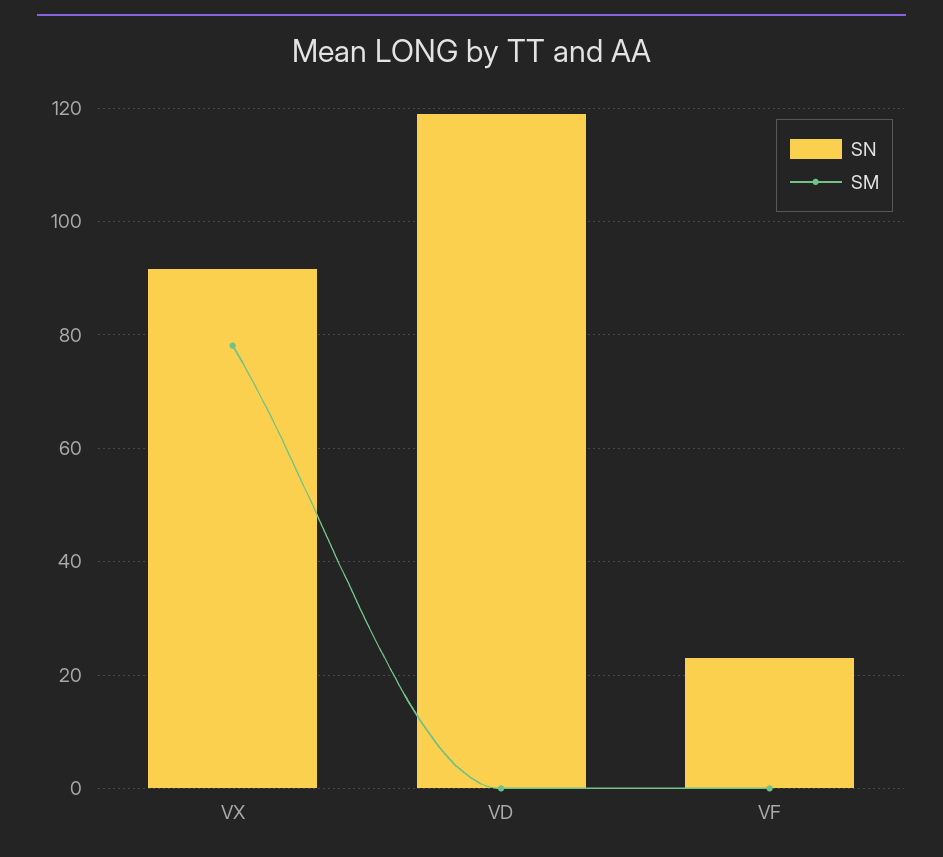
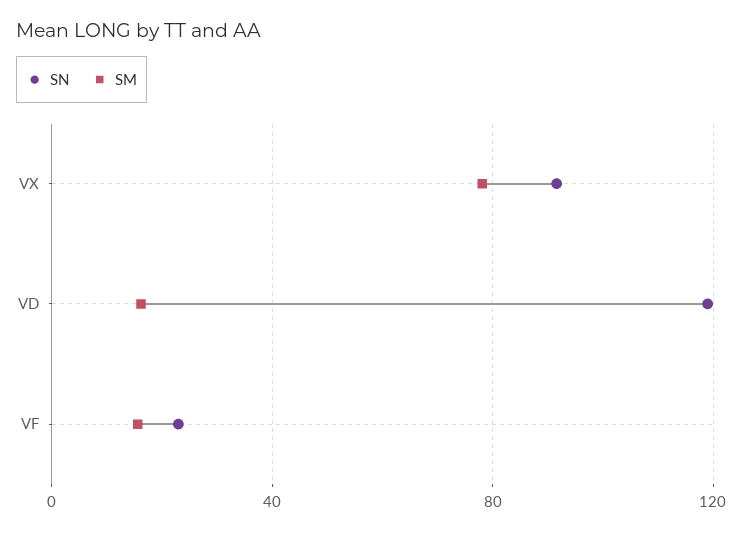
SM, VD: 0 -> 15
SM, VF: 0 -> 15

